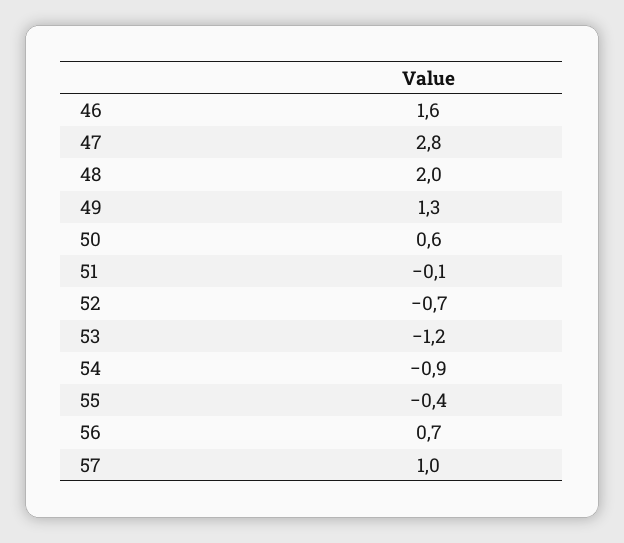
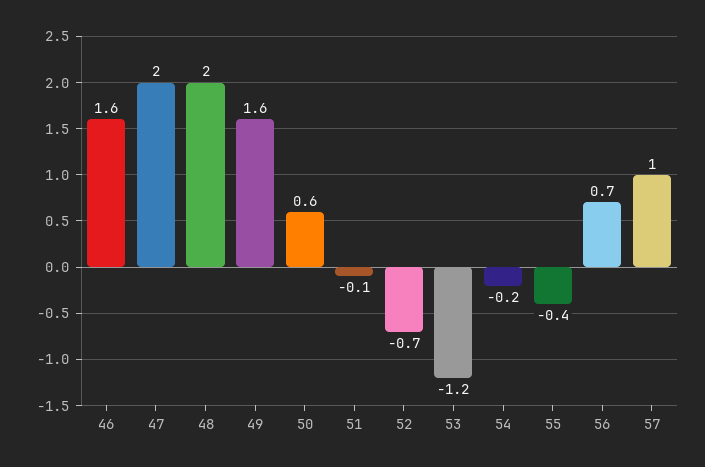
47: 2.8 -> 2
49: 1.3 -> 1.6
54: -0.9 -> -0.2

